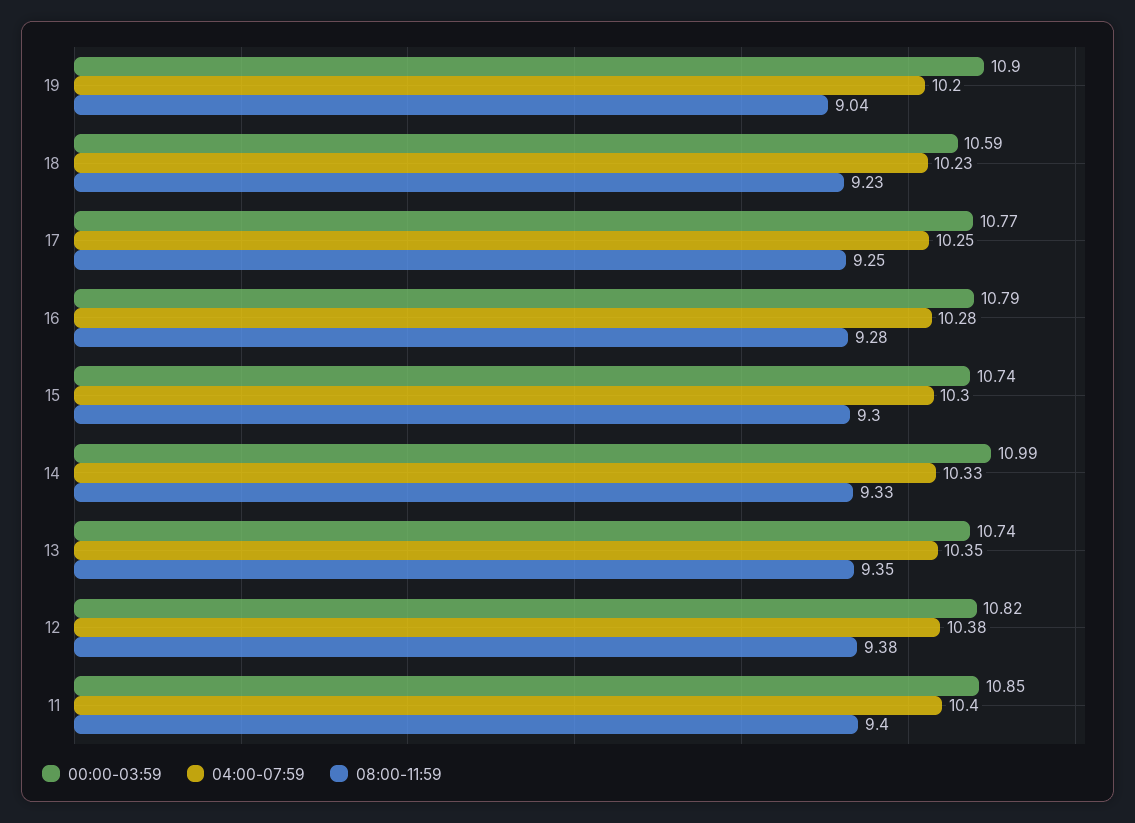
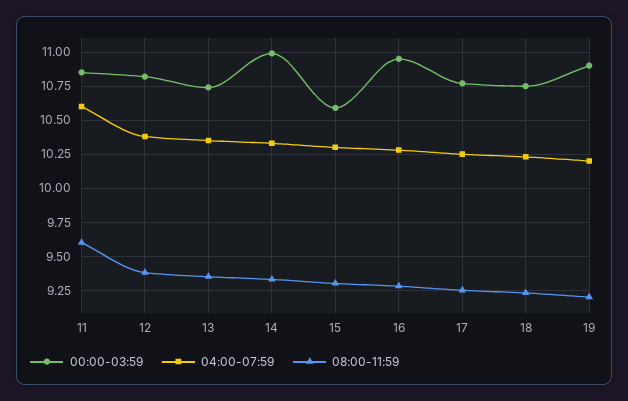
08:00-11:59, 19: 9.04 -> 9.2
00:00-03:59, 18: 10.59 -> 10.75
00:00-03:59, 16: 10.79 -> 10.95
00:00-03:59, 15: 10.74 -> 10.6
04:00-07:59, 11: 10.4 -> 10.6
08:00-11:59, 11: 9.4 -> 9.6

